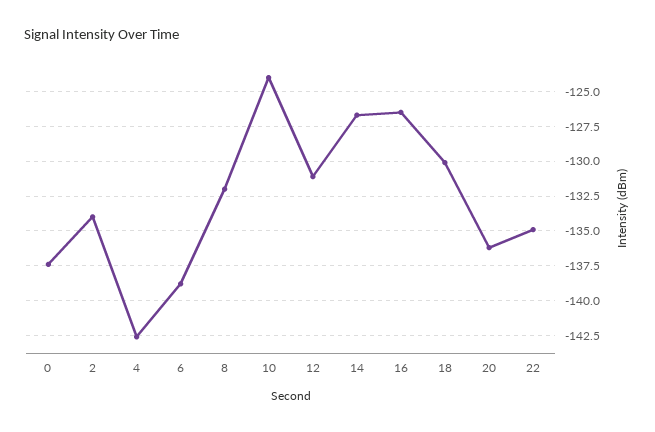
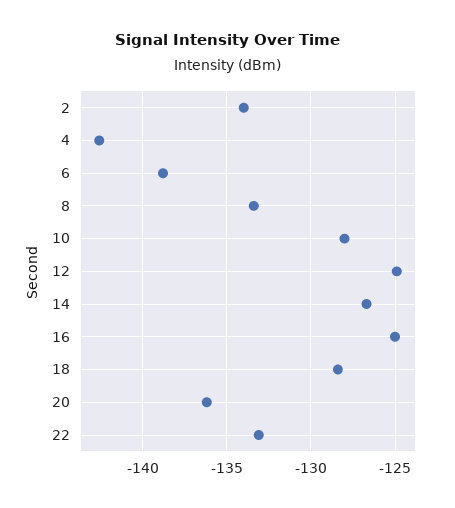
0: -137.5 -> none
8: -132 -> -133.5
10: -124 -> -128
12: -131 -> -125
16: -126.5 -> -125
18: -130 -> -128.5
22: -135 -> -133

